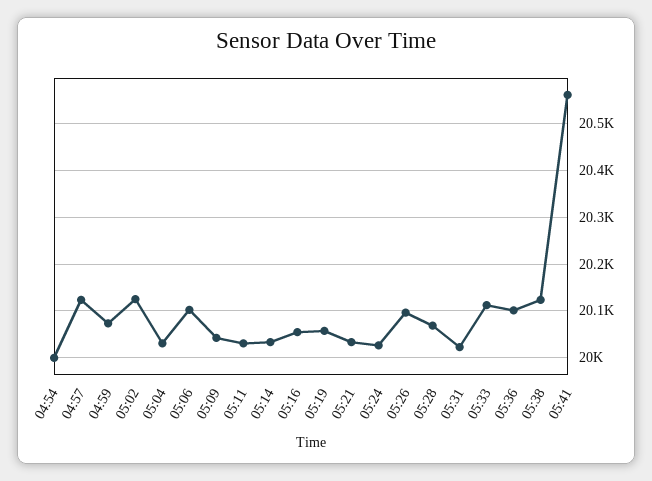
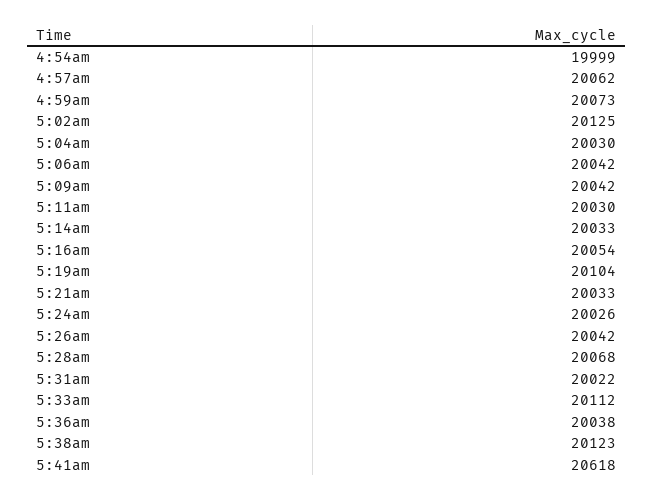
04:57: 20120 -> 20062
05:06: 20100 -> 20042
05:19: 20060 -> 20104
05:26: 20100 -> 20042
05:36: 20100 -> 20038
05:41: 20560 -> 20618

